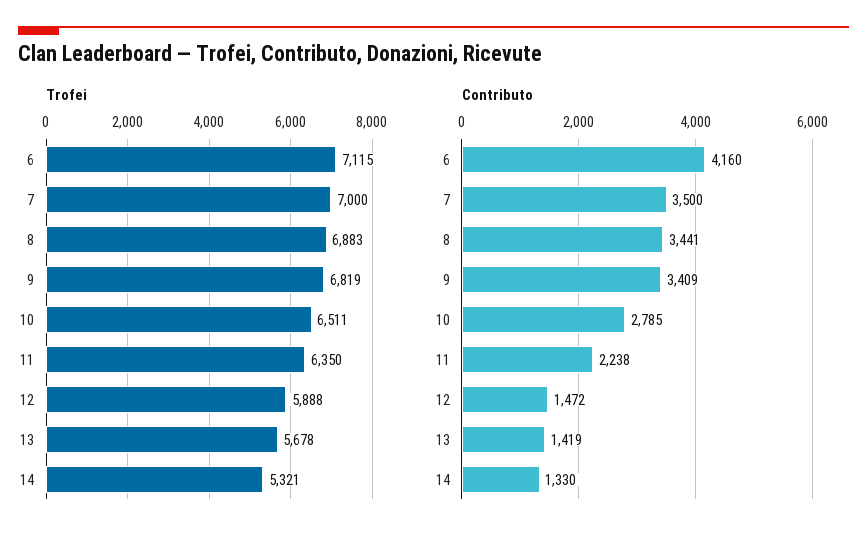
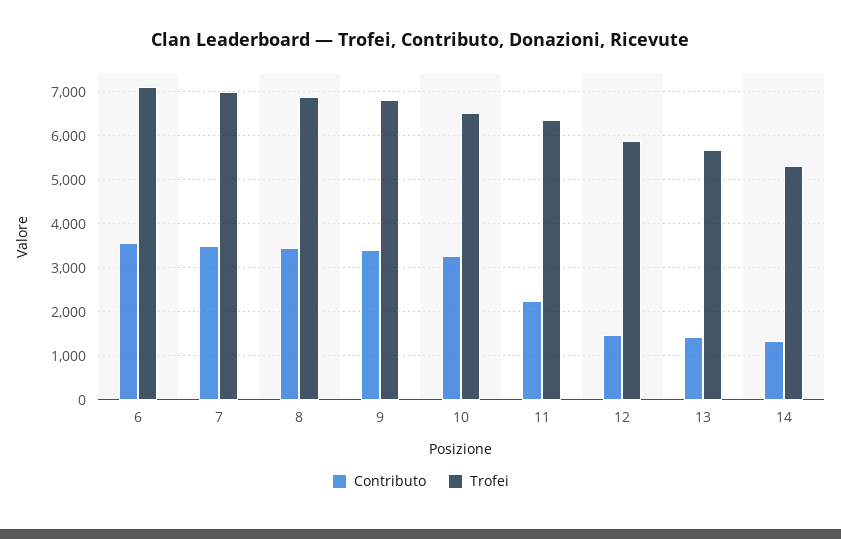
Contributo, 6: 4160 -> 3600
Contributo, 10: 2785 -> 3200

